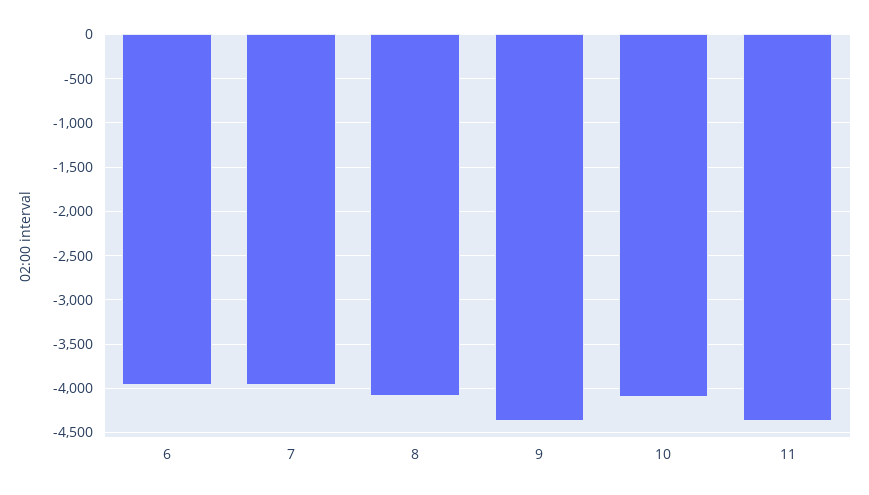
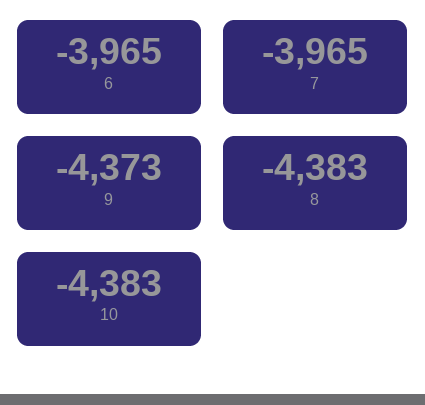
8: -4100 -> -4383
10: -4100 -> -4383
11: -4400 -> none

